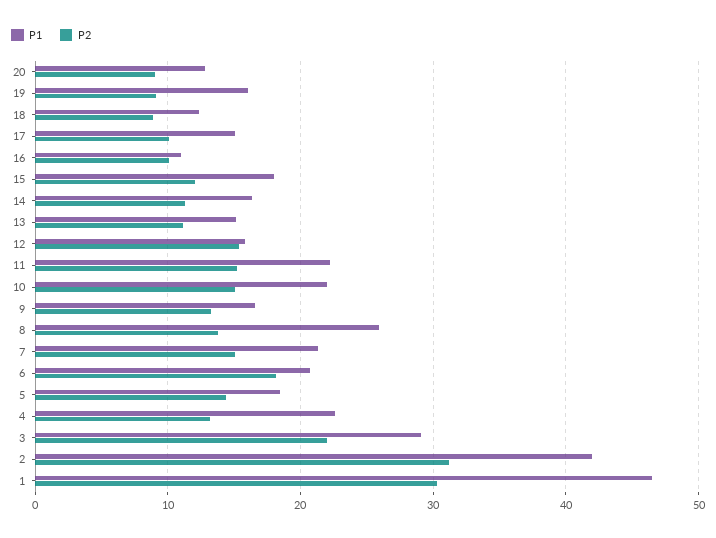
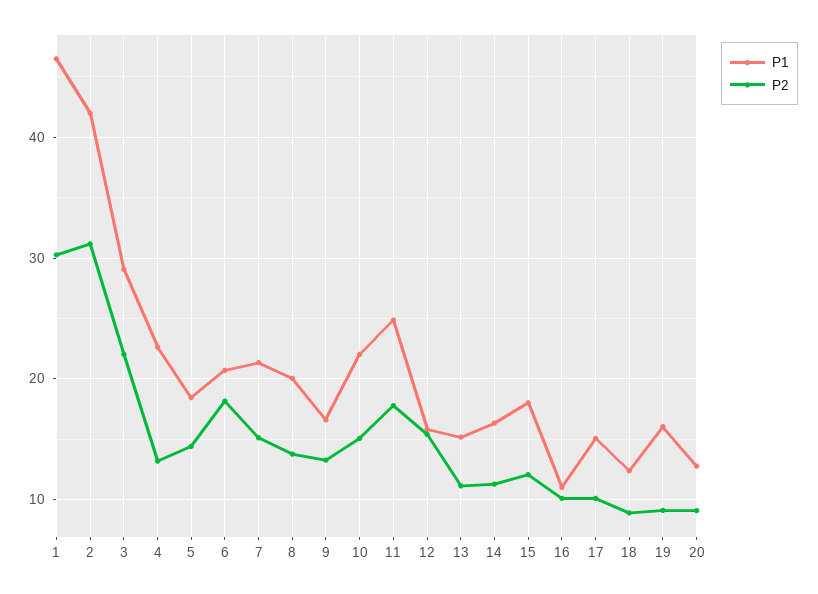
P1, 11: 22 -> 25
P2, 11: 15 -> 18
P1, 8: 26 -> 20

